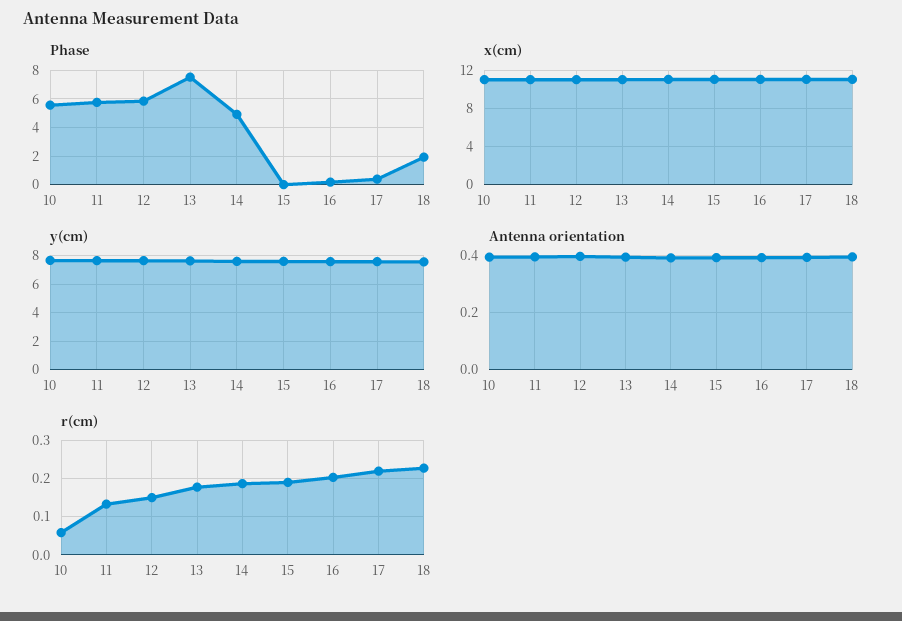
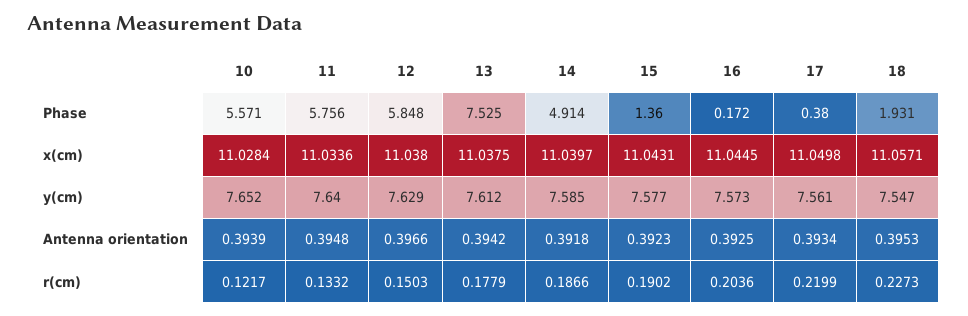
Phase, 15: 0 -> 1.36
r(cm), 10: 0.06 -> 0.1217

